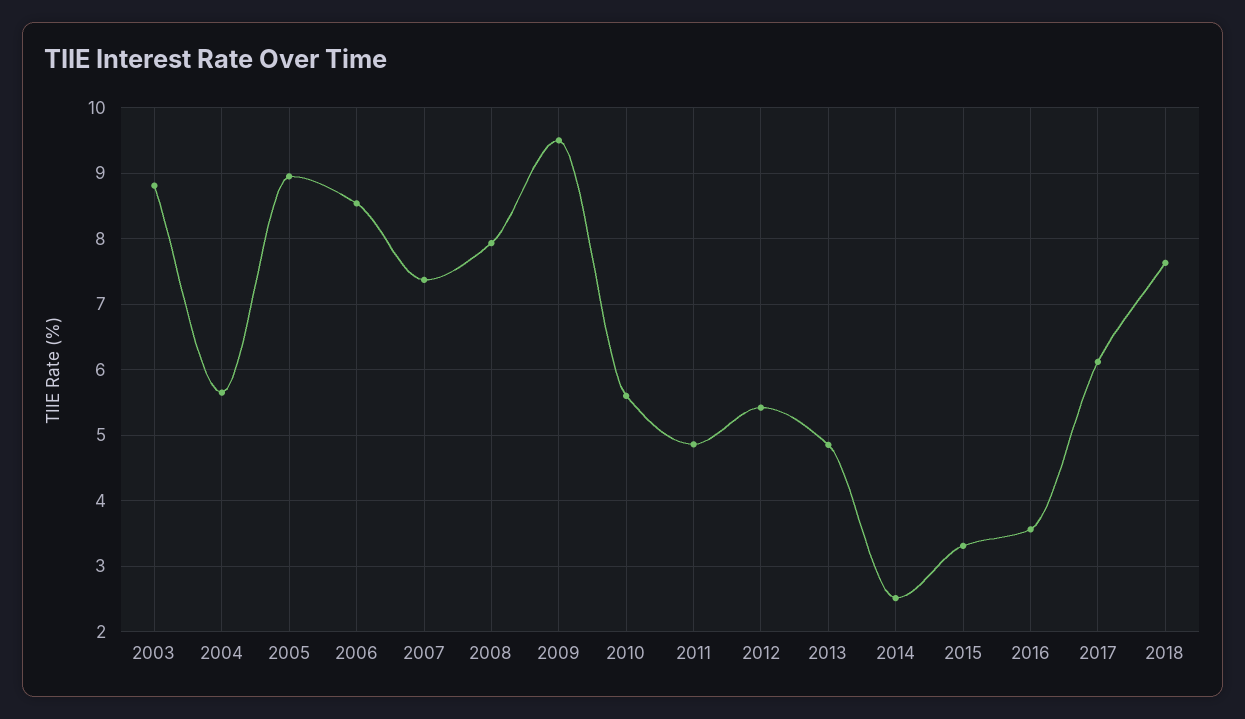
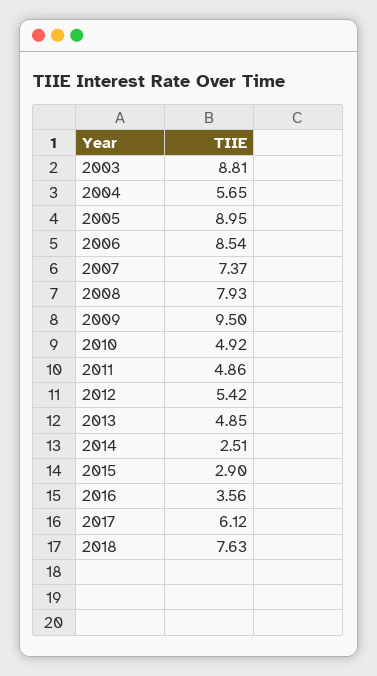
2010: 5.6 -> 4.92
2015: 3.3 -> 2.9

